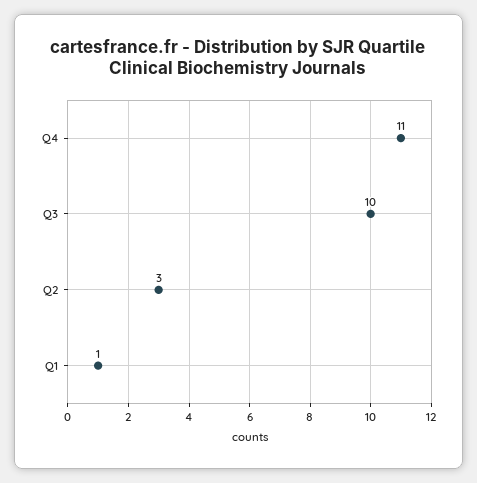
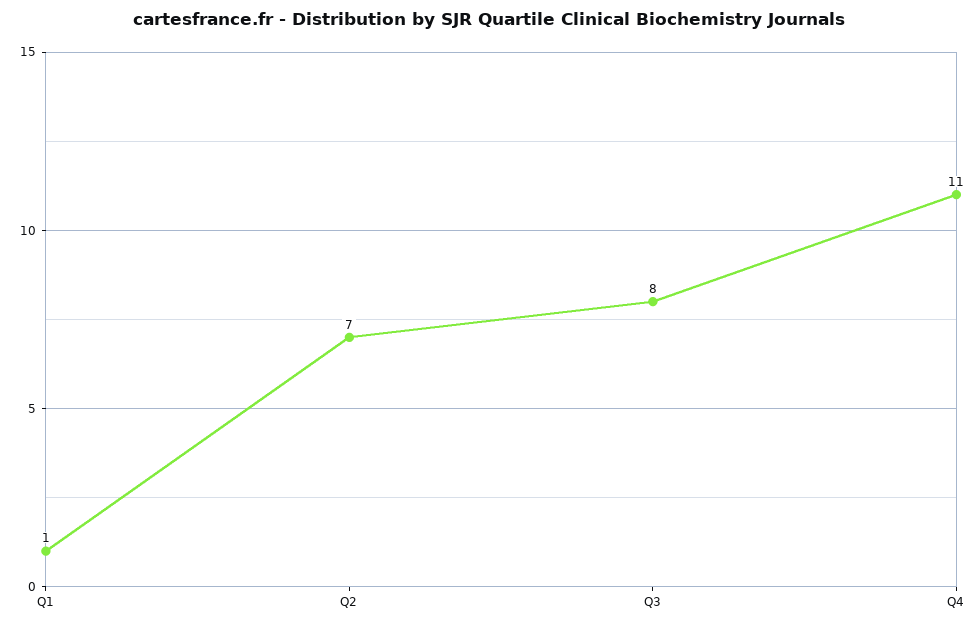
Q3: 10 -> 8
Q2: 3 -> 7

